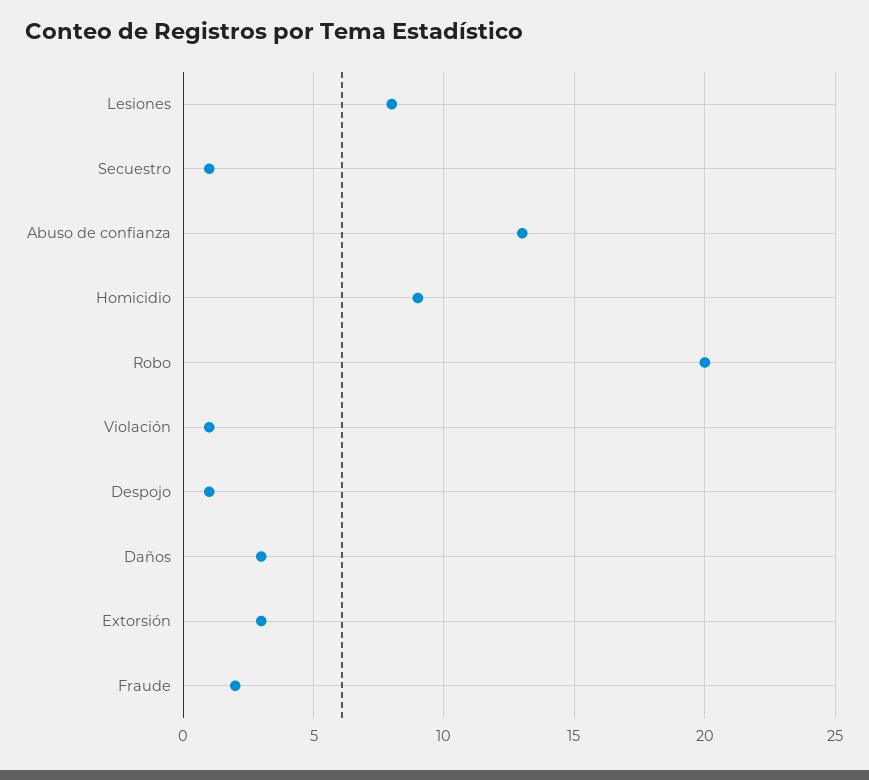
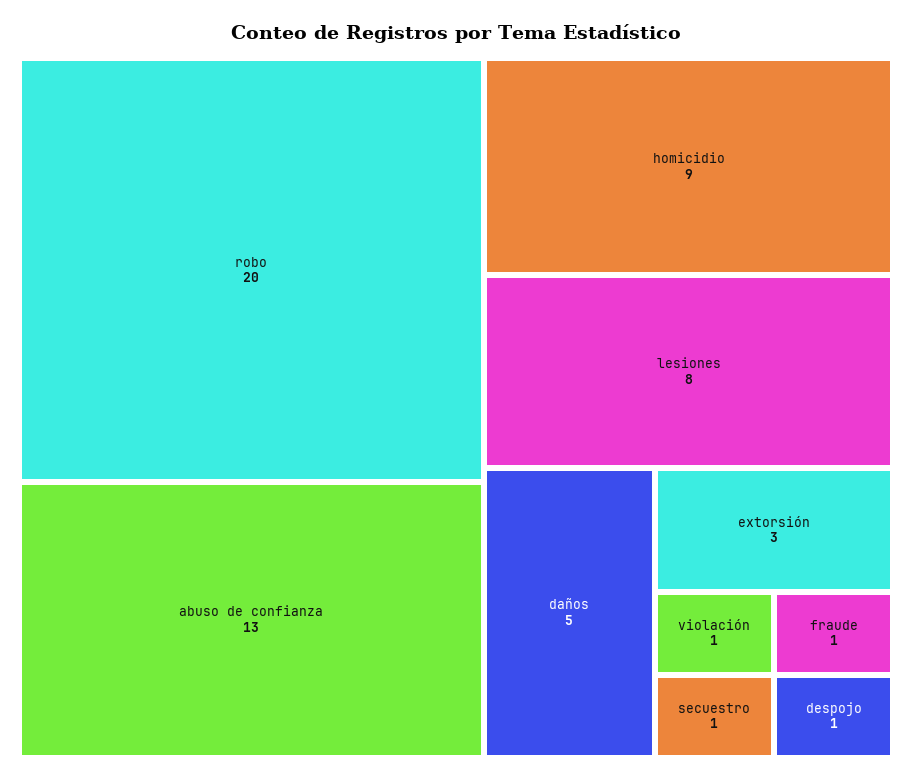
Daños: 3 -> 5
Fraude: 2 -> 1

